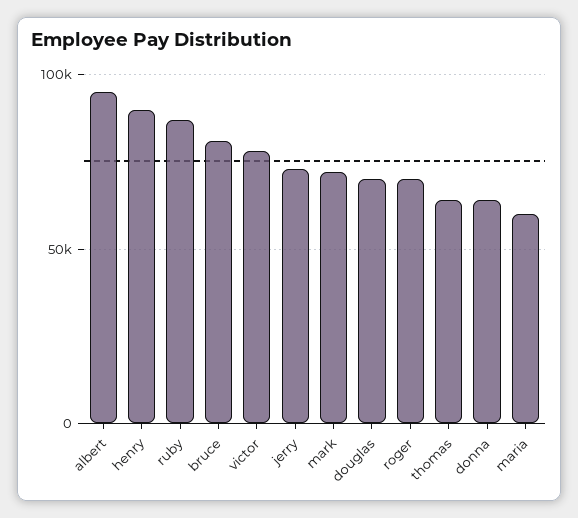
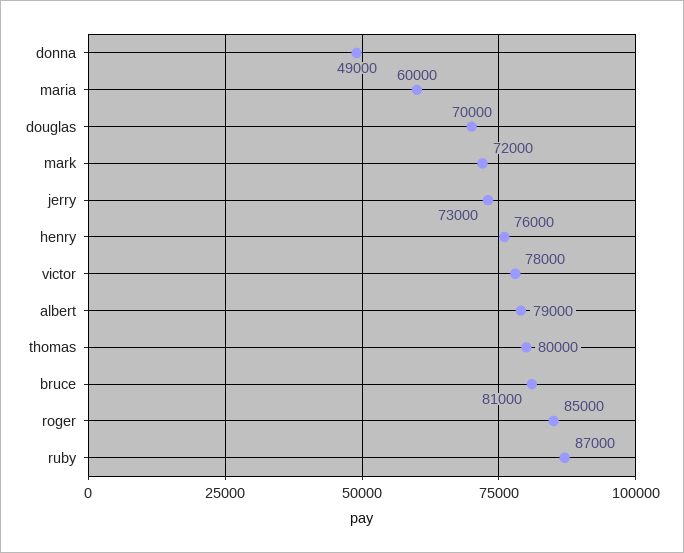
albert: 95000 -> 79000
henry: 90000 -> 76000
roger: 70000 -> 85000
thomas: 65000 -> 80000
donna: 65000 -> 49000

